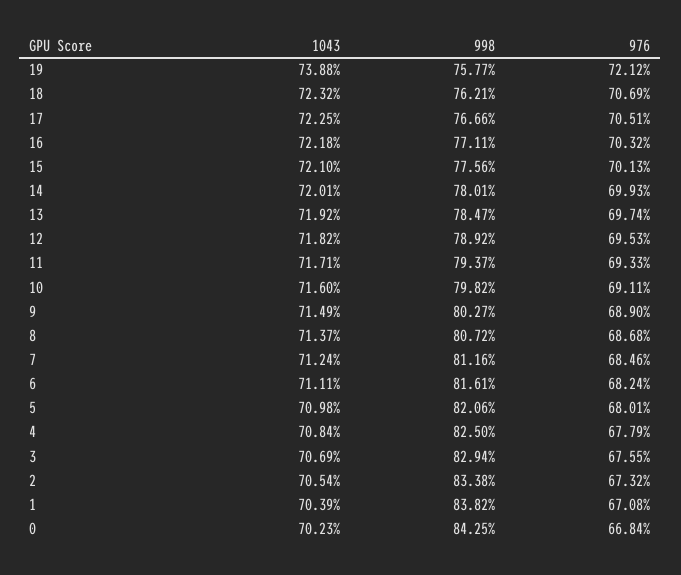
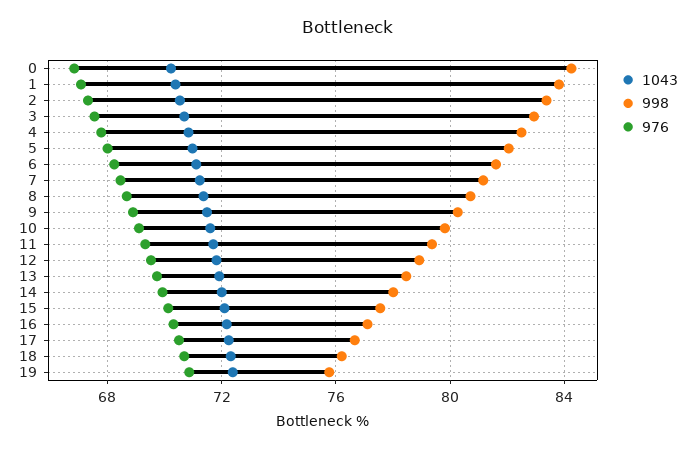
1043, 19: 73.88 -> 72.5
976, 19: 72.12 -> 71

